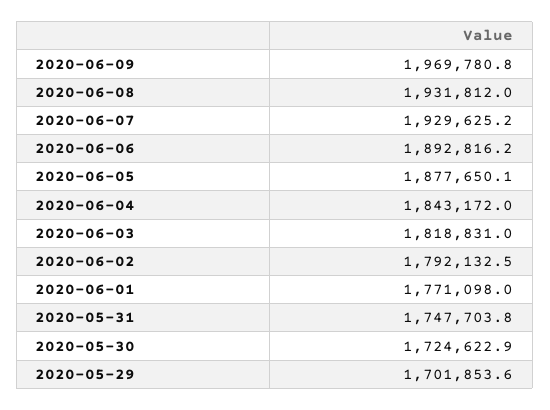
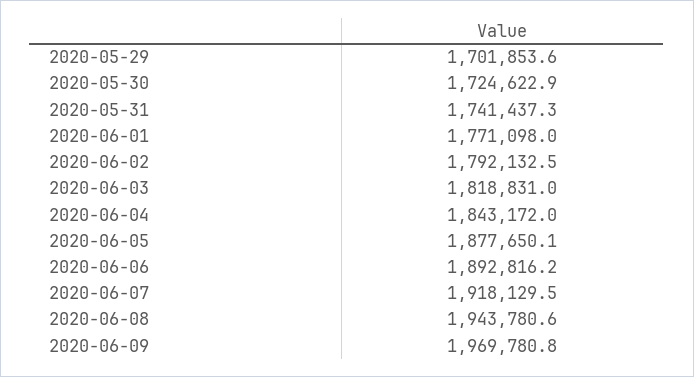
2020-06-08: 1931812 -> 1943780.6
2020-06-07: 1929625.2 -> 1918129.5
2020-05-31: 1747703.8 -> 1741437.3

